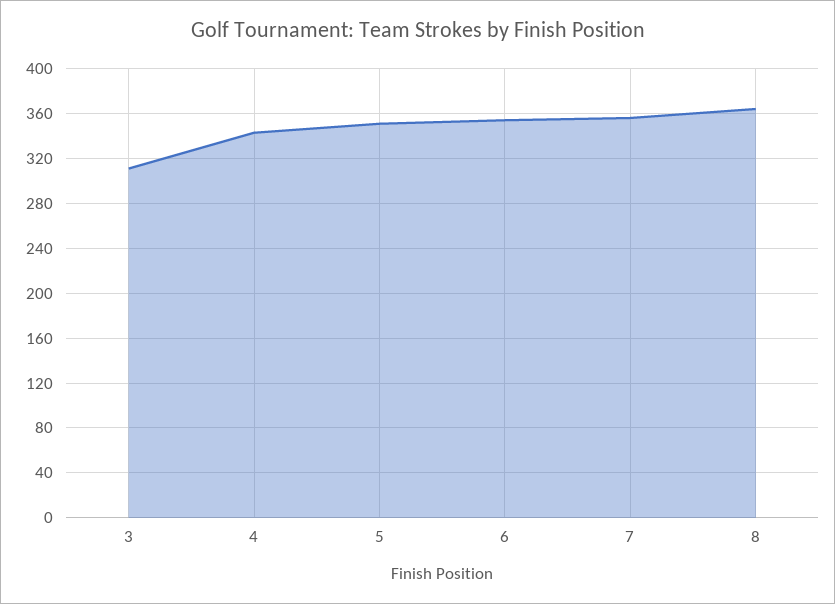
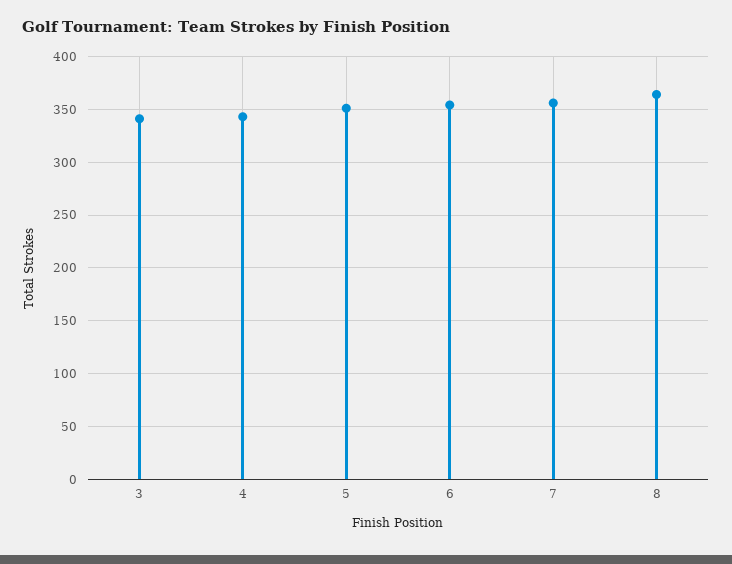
3: 310 -> 340

